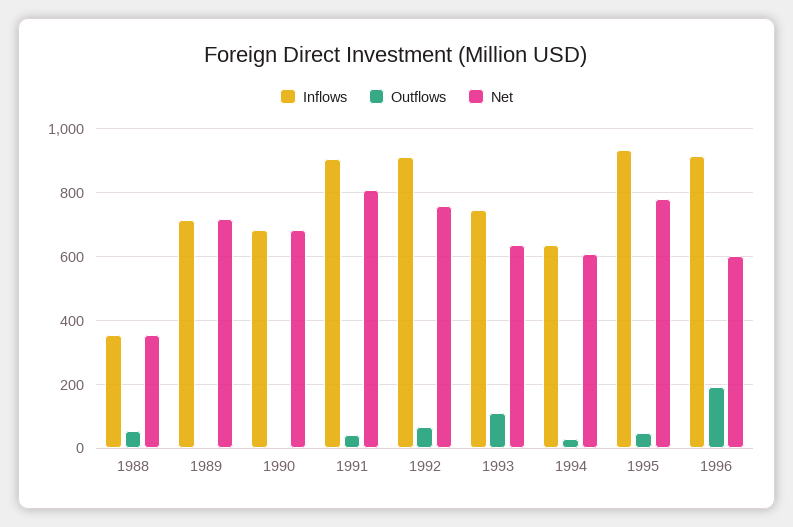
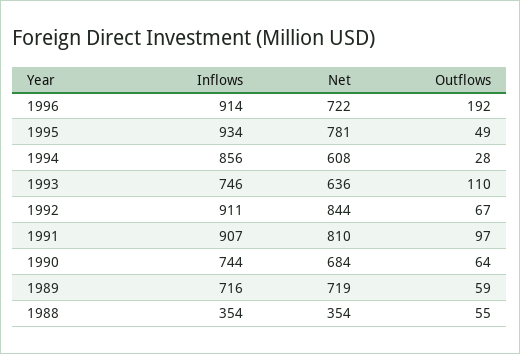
Outflows, 1989: 0 -> 59
Inflows, 1990: 680 -> 744
Outflows, 1990: 0 -> 64
Outflows, 1991: 40 -> 97
Net, 1992: 760 -> 844
Inflows, 1994: 640 -> 856
Net, 1996: 600 -> 722

